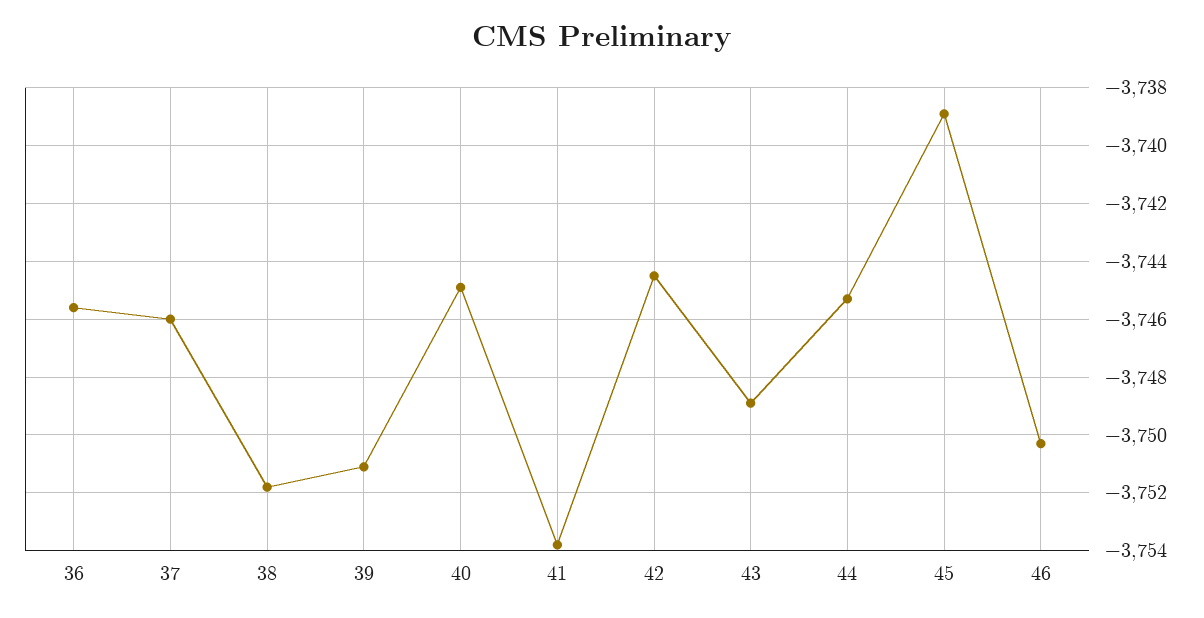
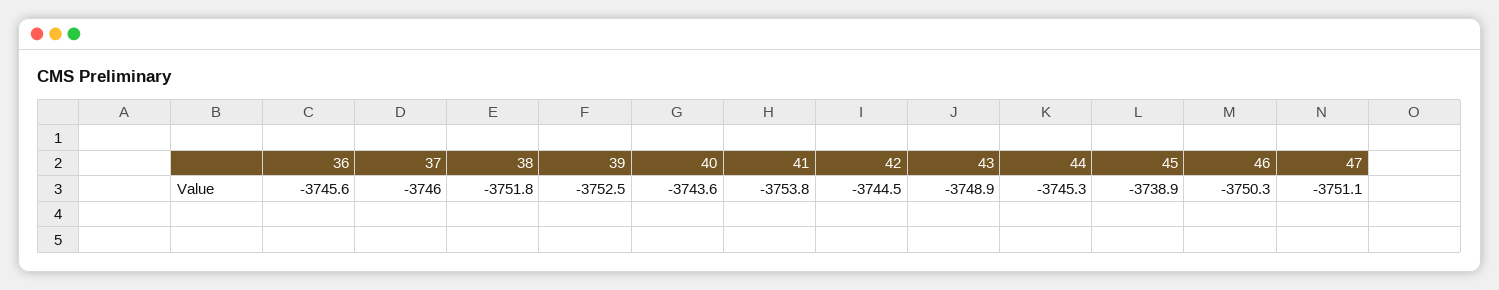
39: -3751 -> -3752.5
40: -3745 -> -3743.6
47: none -> -3751.1

